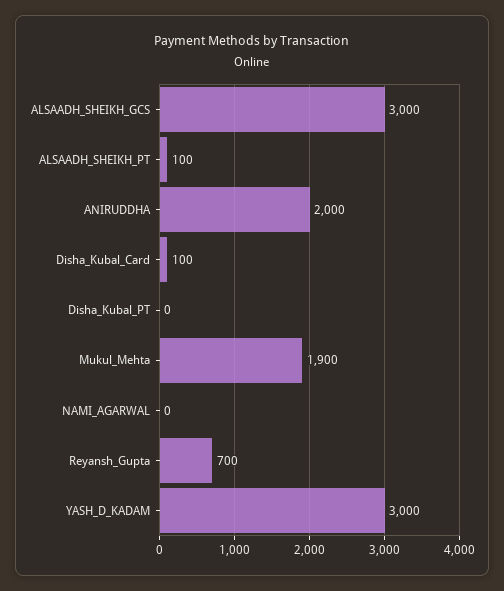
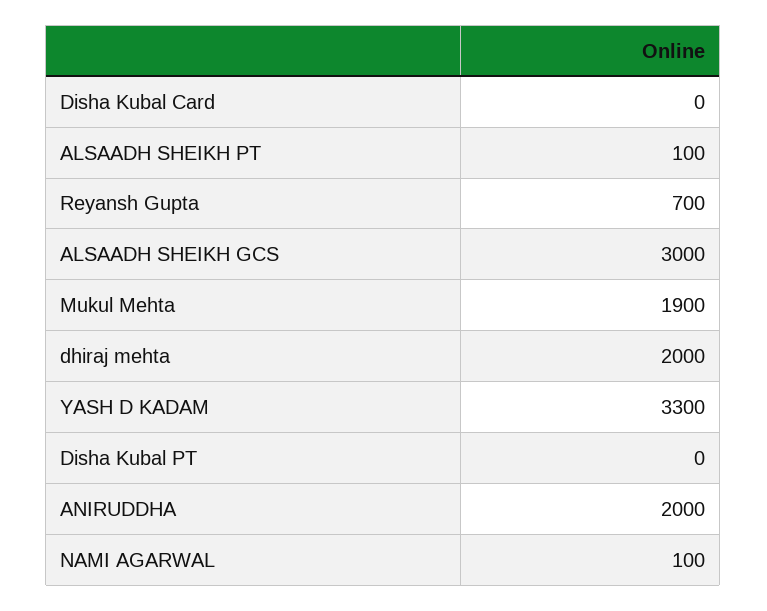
Disha_Kubal_Card: 100 -> 0
NAMI_AGARWAL: 0 -> 100
YASH_D_KADAM: 3000 -> 3300
dhiraj mehta: none -> 2000

